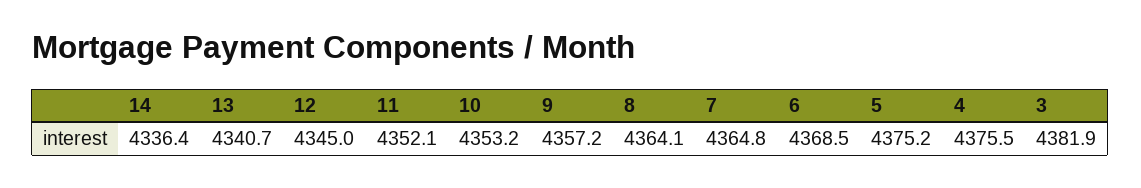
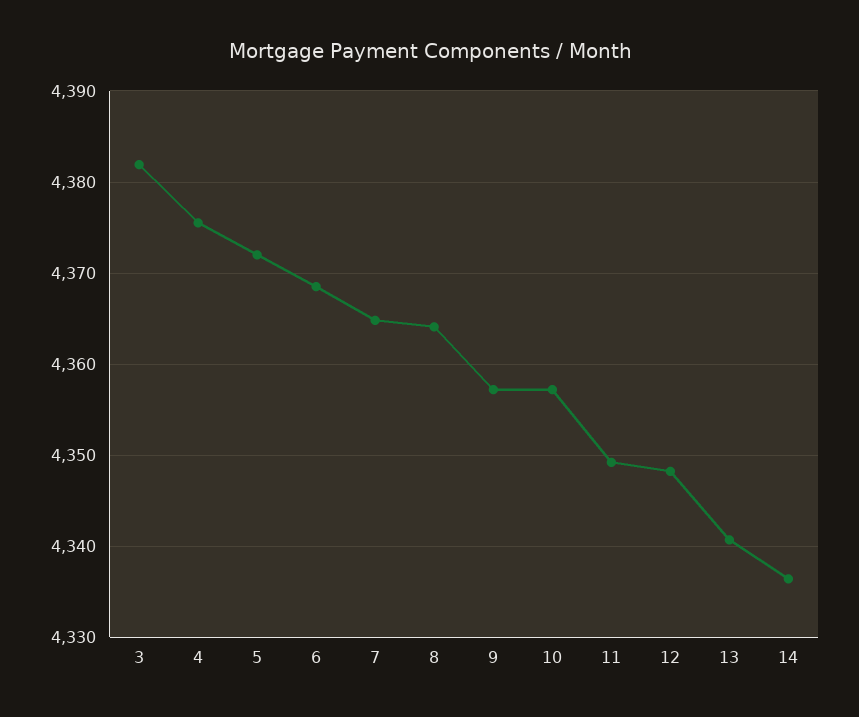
12: 4345 -> 4348
11: 4352.1 -> 4349
10: 4353.2 -> 4357
5: 4375.2 -> 4372

